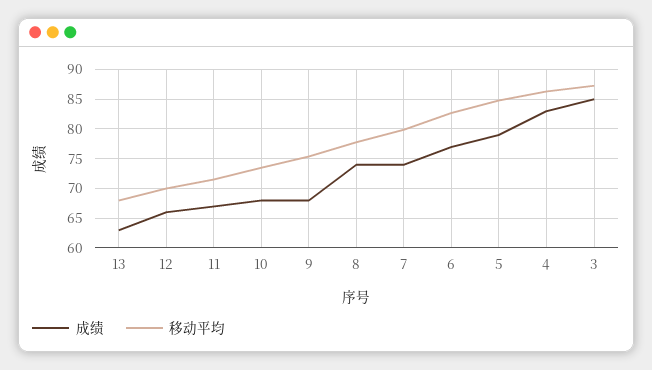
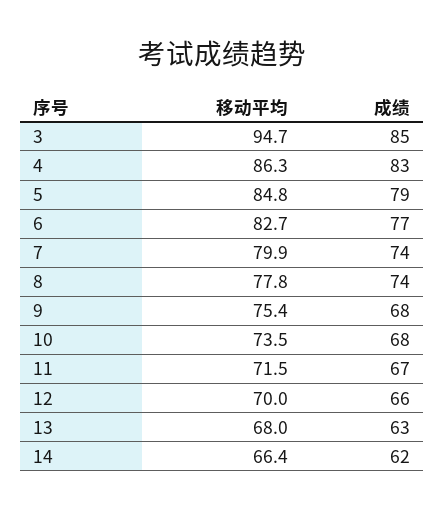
移动平均, 3: 87.5 -> 94.7
移动平均, 14: none -> 66.4
成绩, 14: none -> 62

